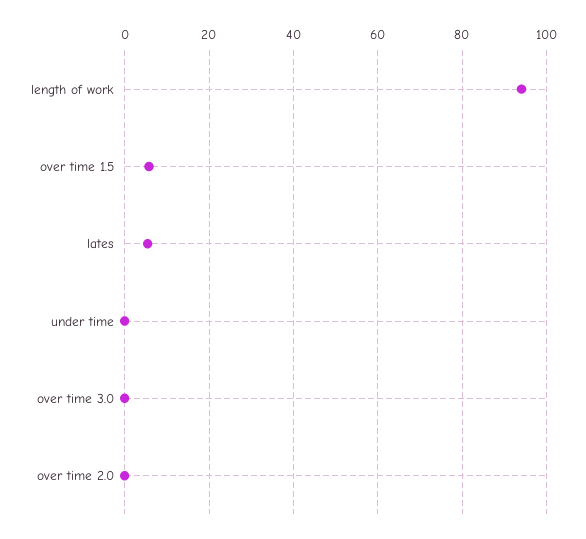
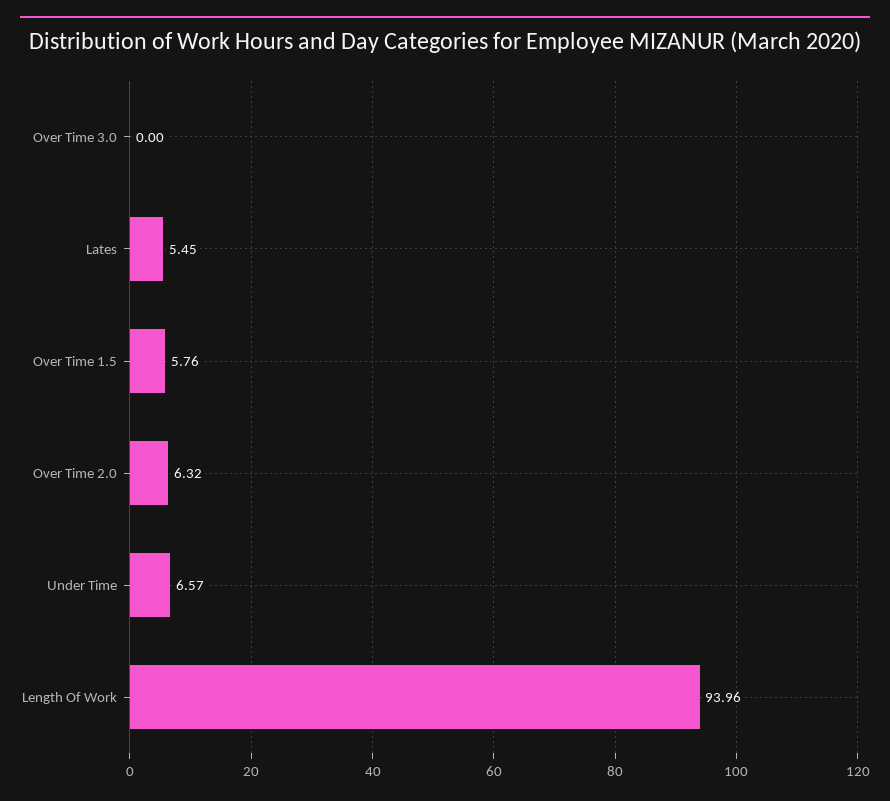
under time: 0 -> 6.57
over time 2.0: 0 -> 6.32

